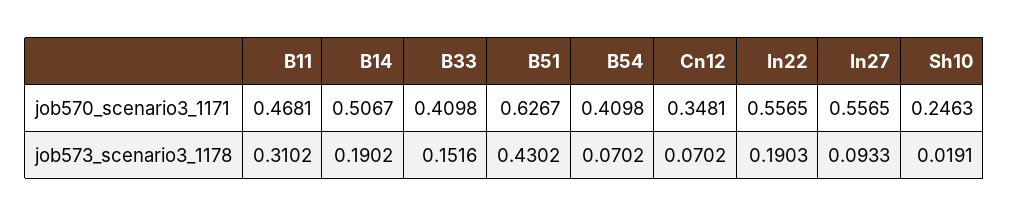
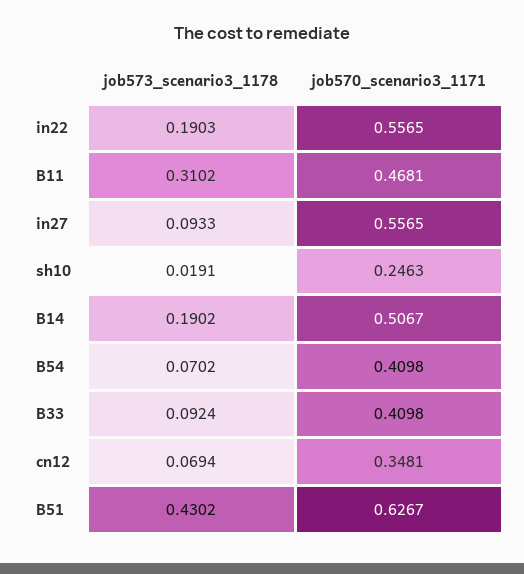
B33, job573_scenario3_1178: 0.1516 -> 0.0924
Cn12, job573_scenario3_1178: 0.0702 -> 0.0694

